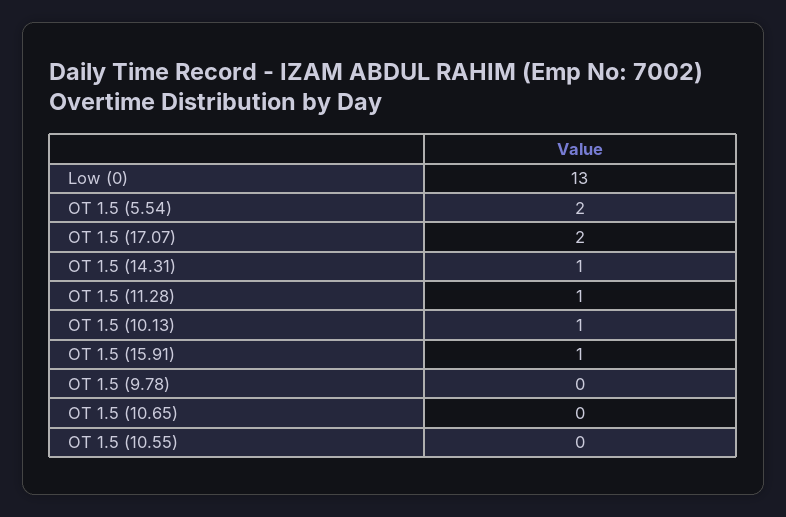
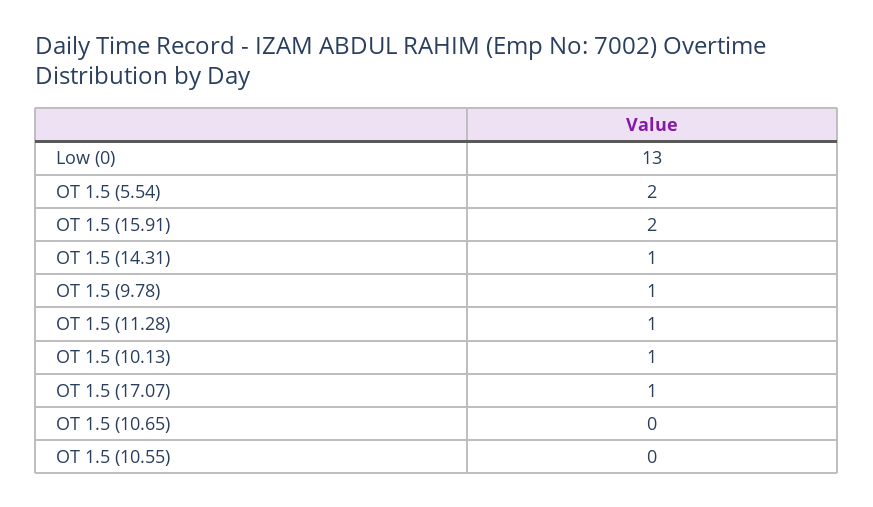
OT 1.5 (17.07): 2 -> 1
OT 1.5 (15.91): 1 -> 2
OT 1.5 (9.78): 0 -> 1

